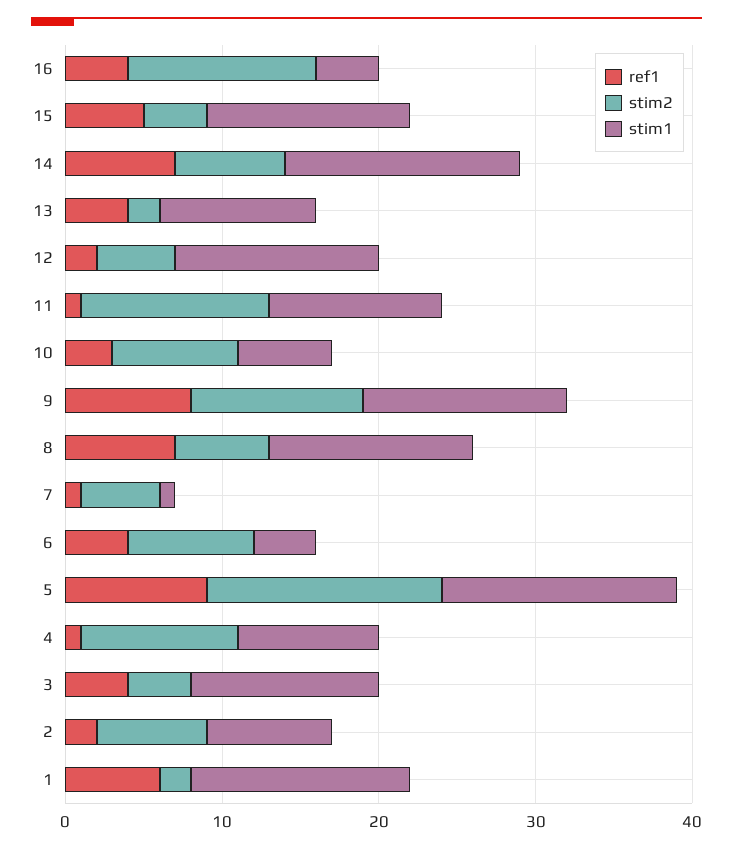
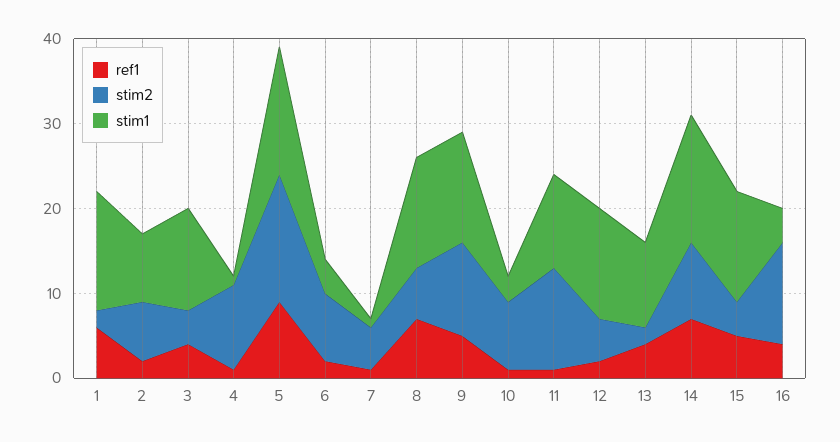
stim2, 14: 7 -> 9
ref1, 10: 3 -> 1
stim1, 10: 6 -> 3
ref1, 9: 8 -> 5
ref1, 6: 4 -> 2
stim1, 4: 9 -> 1

